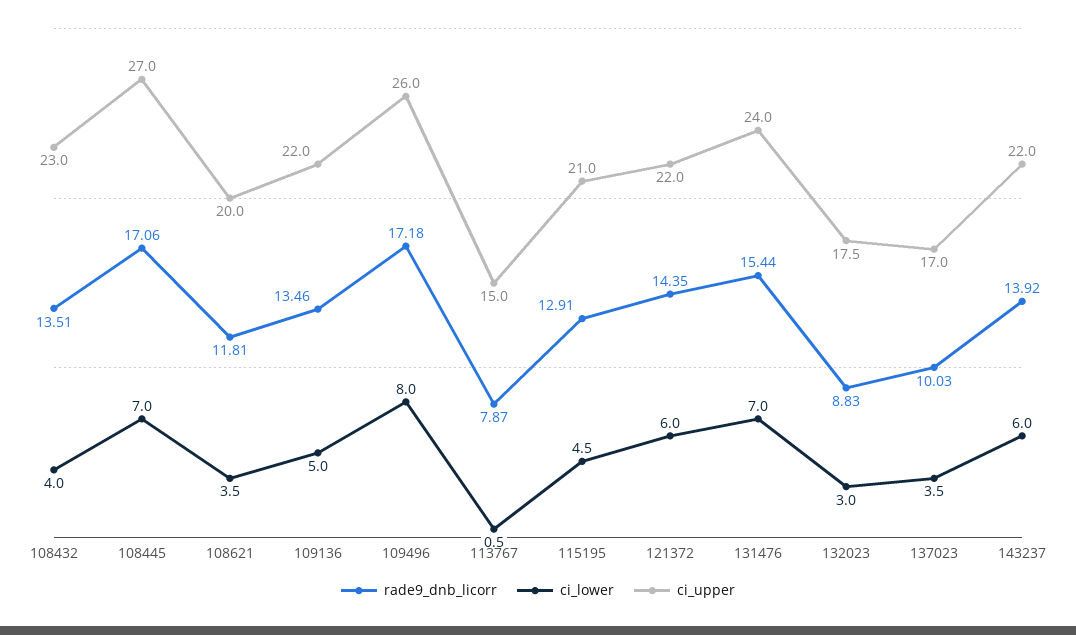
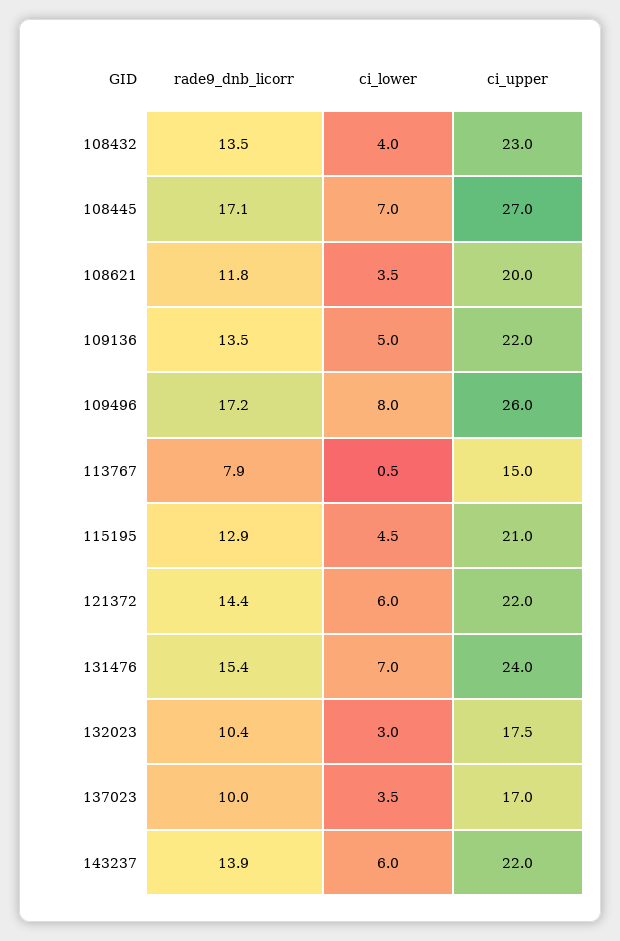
rade9_dnb_licorr, 132023: 8.83 -> 10.4

